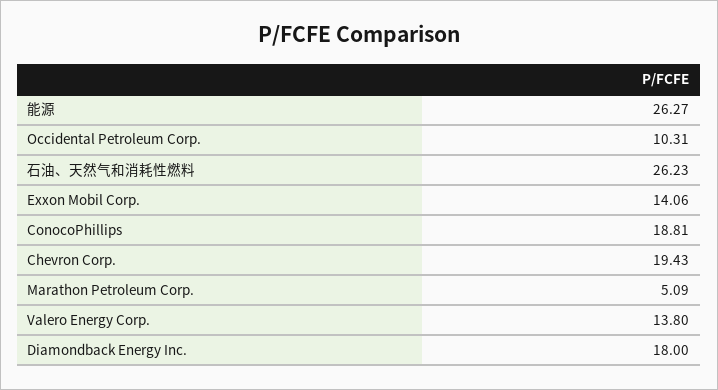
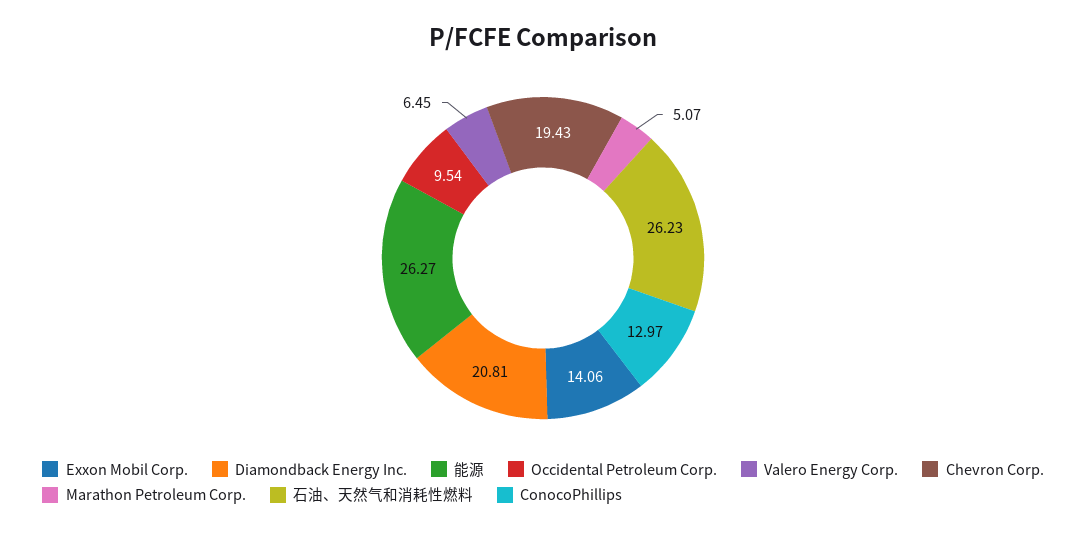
Occidental Petroleum Corp.: 10.31 -> 9.54
ConocoPhillips: 18.81 -> 12.97
Marathon Petroleum Corp.: 5.09 -> 5.07
Valero Energy Corp.: 13.8 -> 6.45
Diamondback Energy Inc.: 18 -> 20.81

